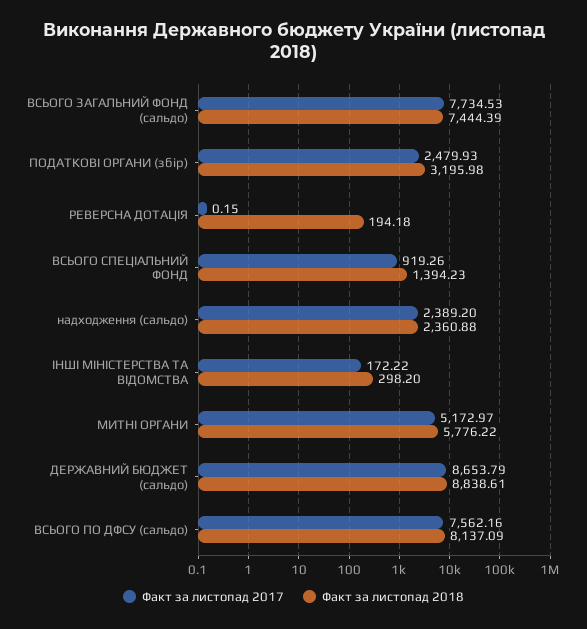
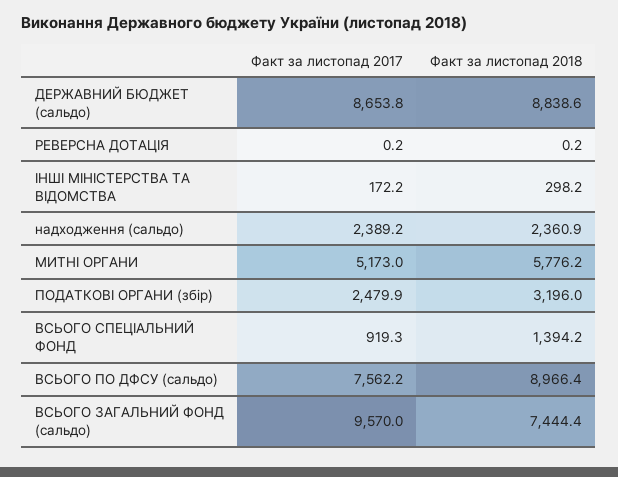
Факт за листопад 2017, ВСЬОГО ЗАГАЛЬНИЙ ФОНД (сальдо): 7734.53 -> 9570
Факт за листопад 2018, РЕВЕРСНА ДОТАЦІЯ: 194.18 -> 0.2
Факт за листопад 2018, ВСЬОГО ПО ДФСУ (сальдо): 8137.09 -> 8966.4

